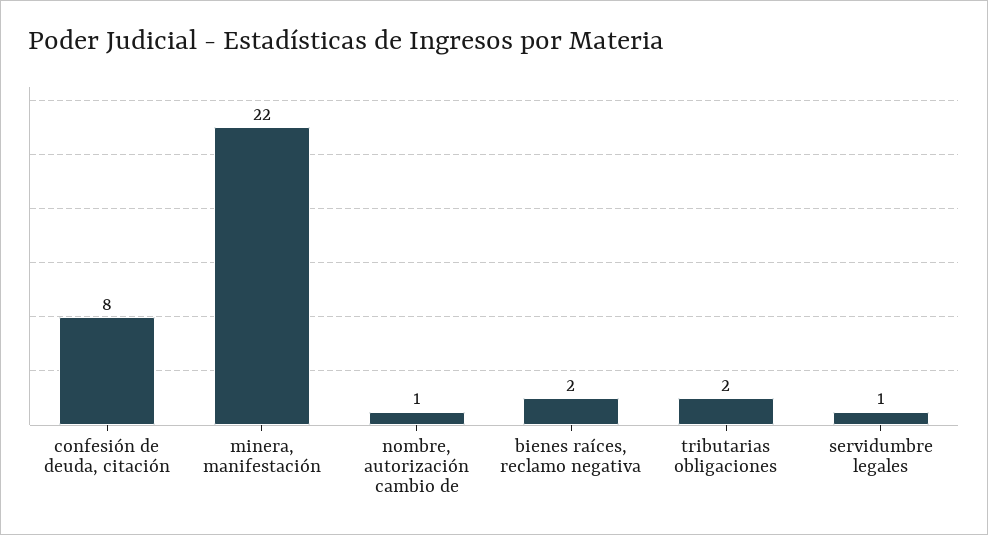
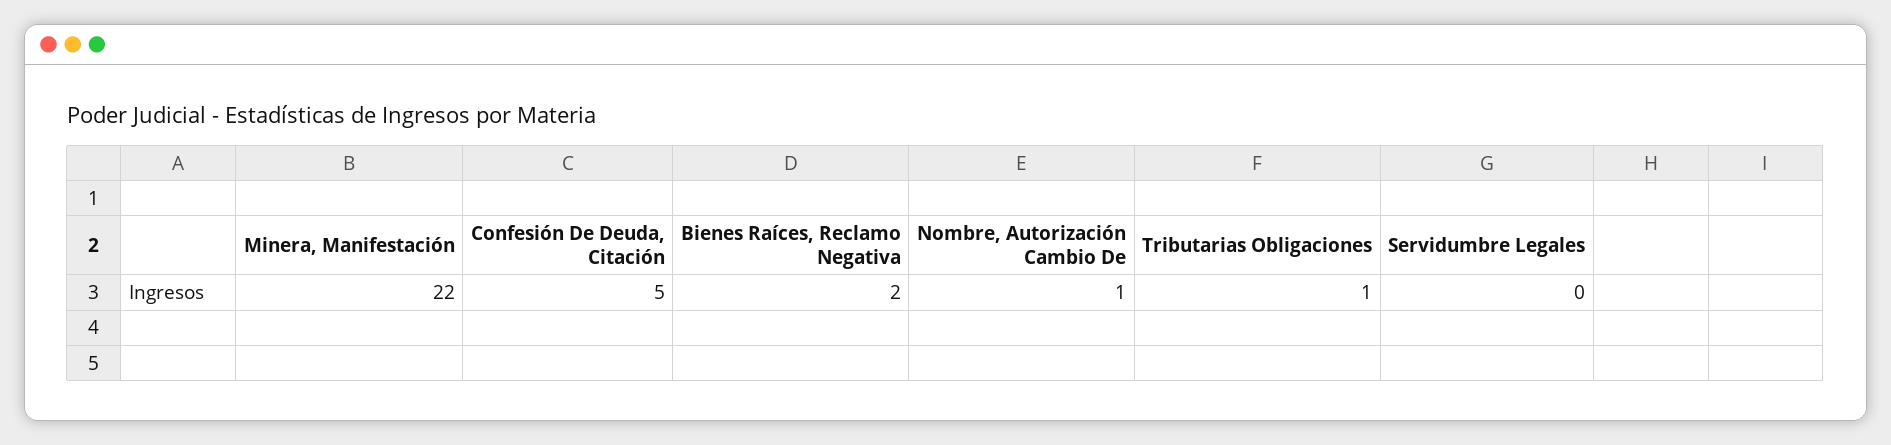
confesión de deuda, citación: 8 -> 5
tributarias obligaciones: 2 -> 1
servidumbre legales: 1 -> 0

